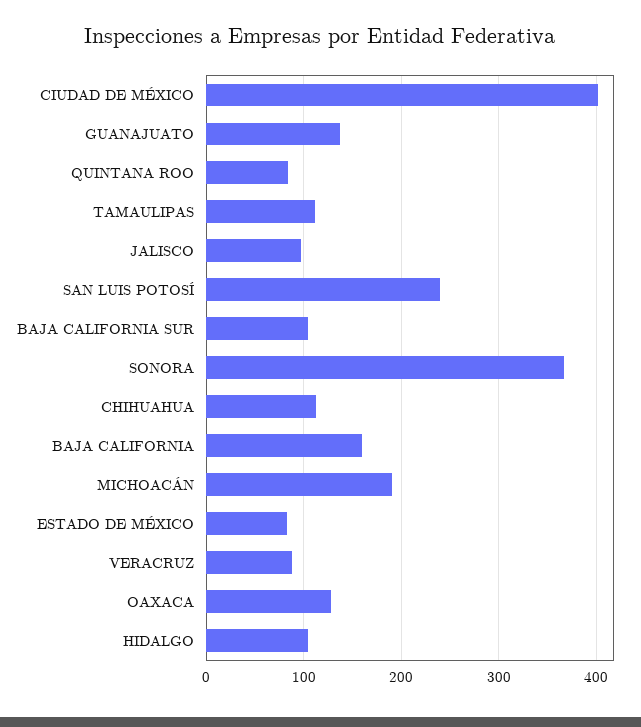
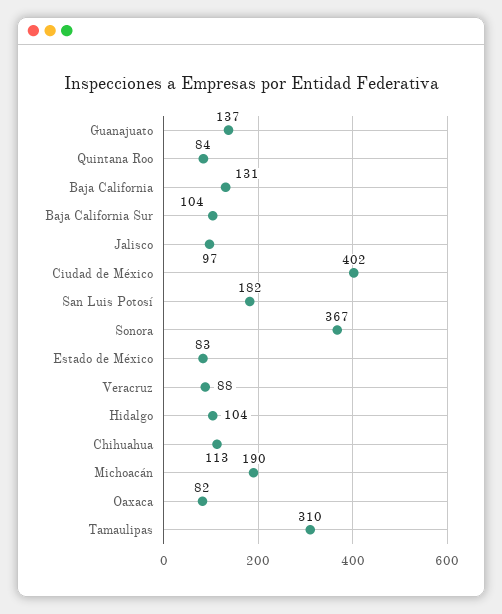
TAMAULIPAS: 110 -> 310
SAN LUIS POTOSÍ: 240 -> 182
BAJA CALIFORNIA: 160 -> 131
OAXACA: 130 -> 82

